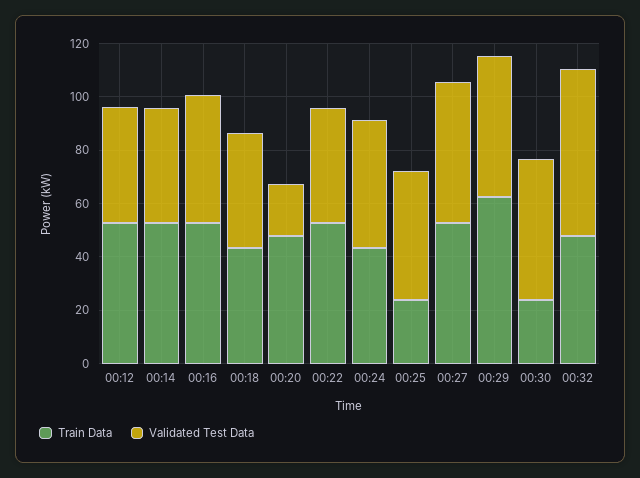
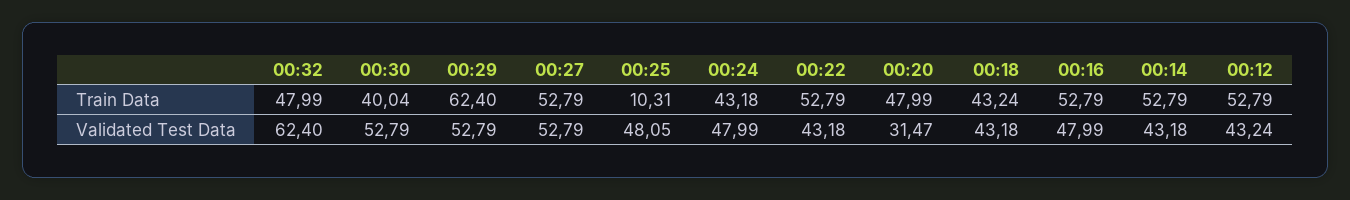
Validated Test Data, 00:20: 20 -> 31.47
Train Data, 00:25: 25 -> 10.31
Train Data, 00:30: 25 -> 40.04

